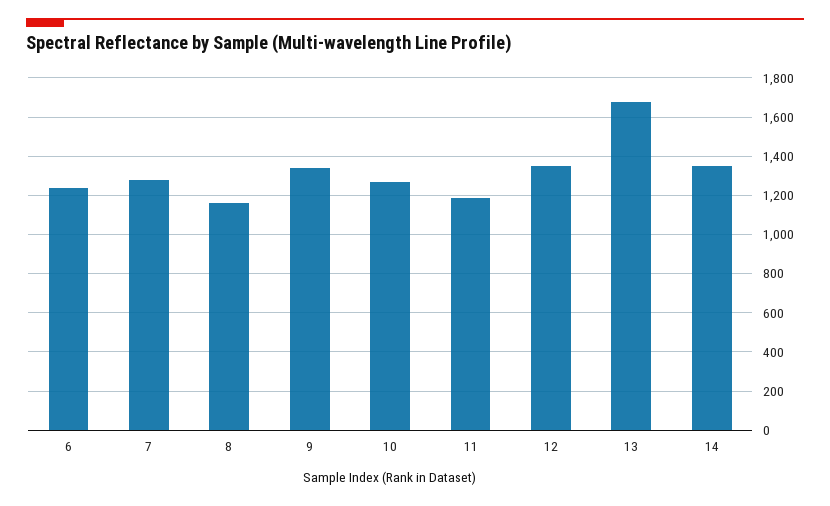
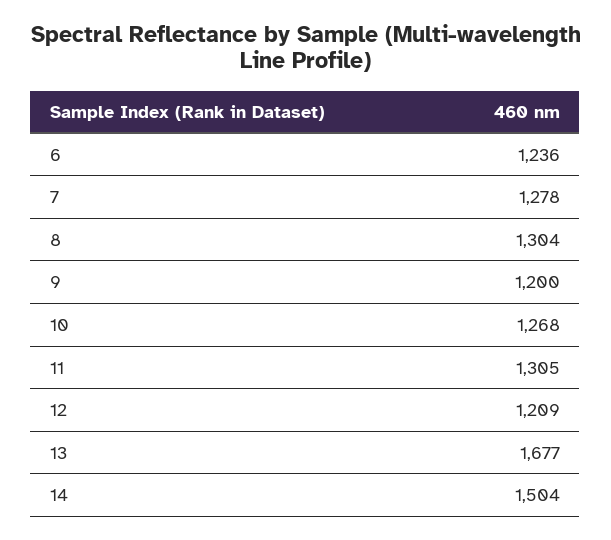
8: 1150 -> 1304
9: 1350 -> 1200
11: 1200 -> 1305
12: 1350 -> 1209
14: 1350 -> 1504

